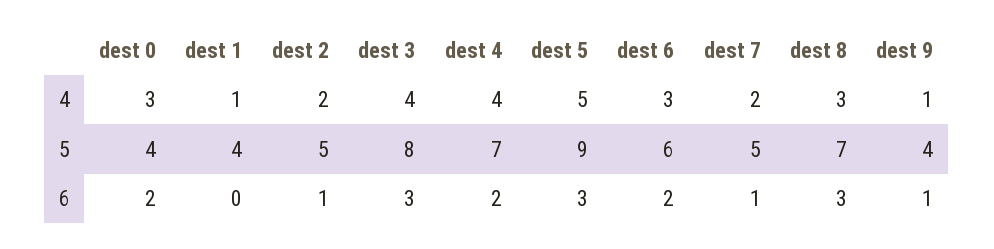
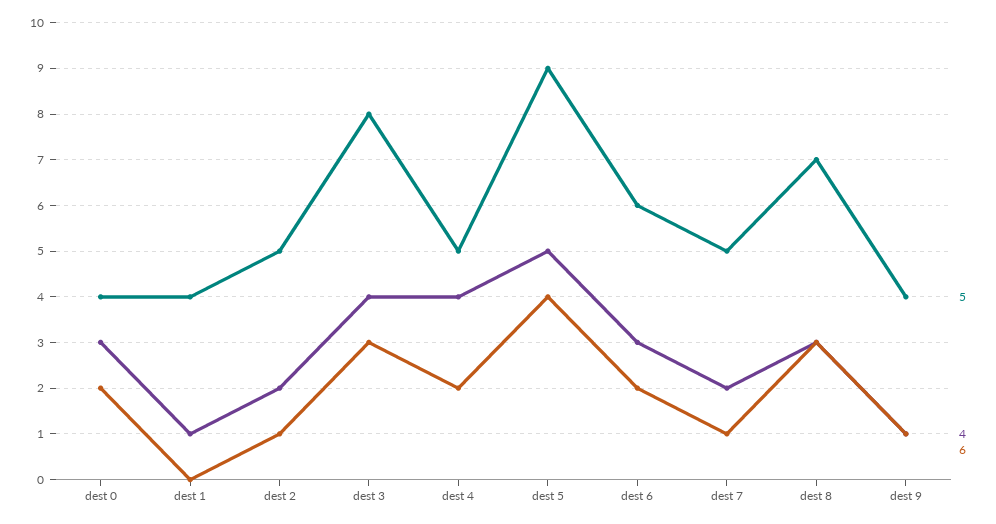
5, dest 4: 7 -> 5
6, dest 5: 3 -> 4

